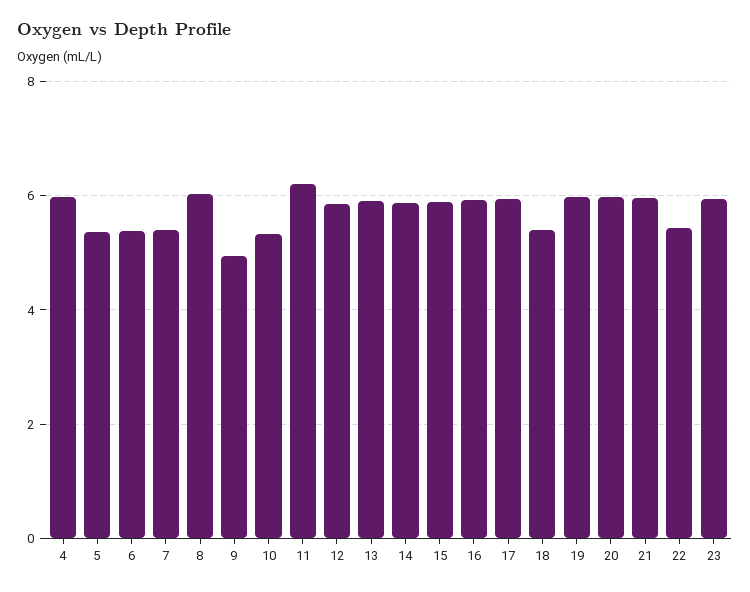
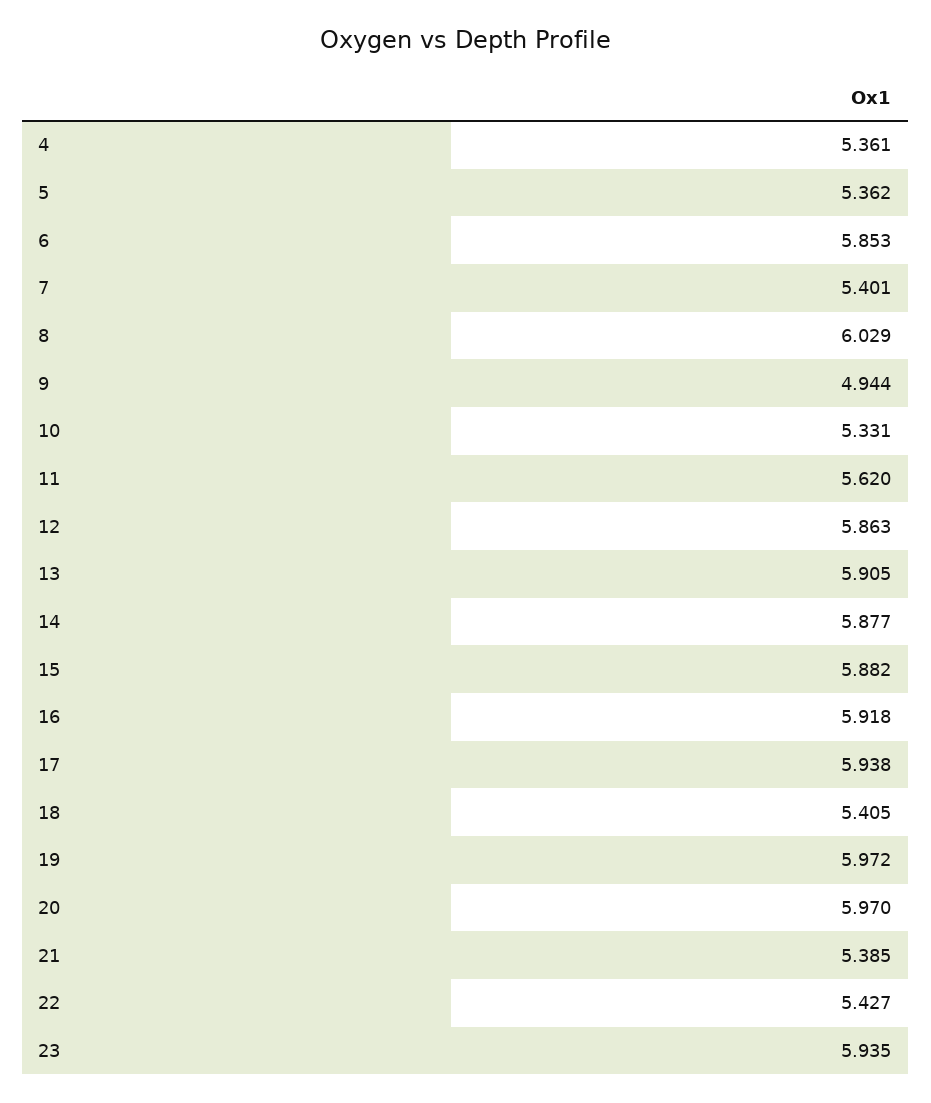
4: 6 -> 5.361
6: 5.4 -> 5.853
11: 6.2 -> 5.62
21: 6 -> 5.385

